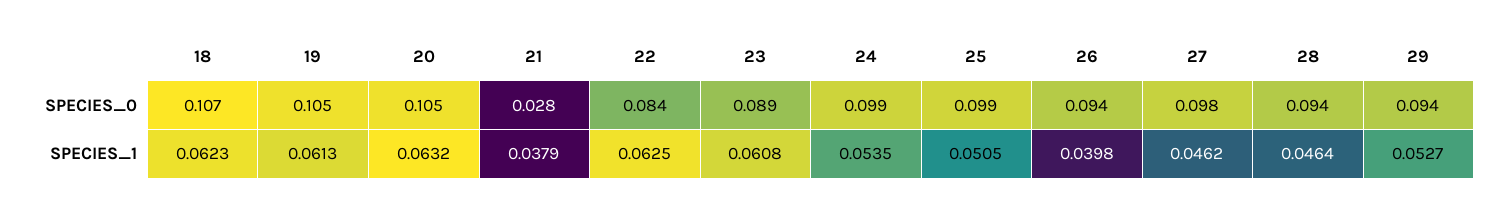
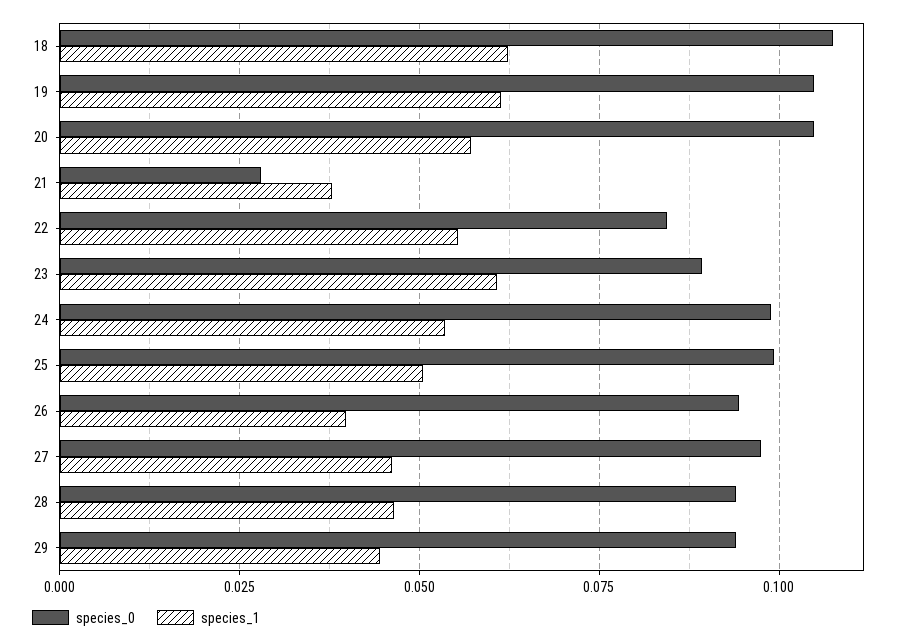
SPECIES_1, 20: 0.0632 -> 0.0575
SPECIES_1, 22: 0.0625 -> 0.055
SPECIES_1, 29: 0.0527 -> 0.045

